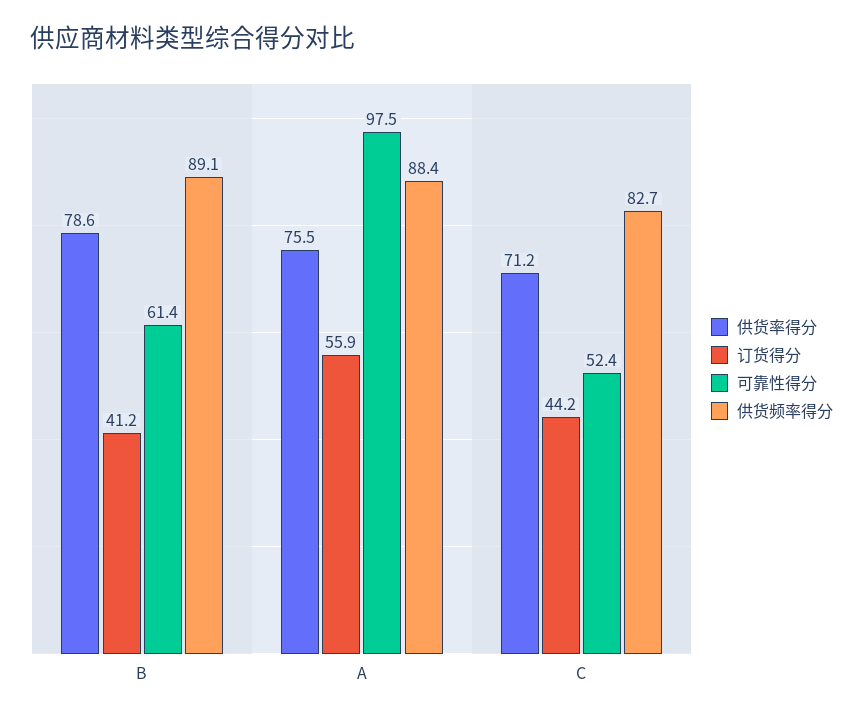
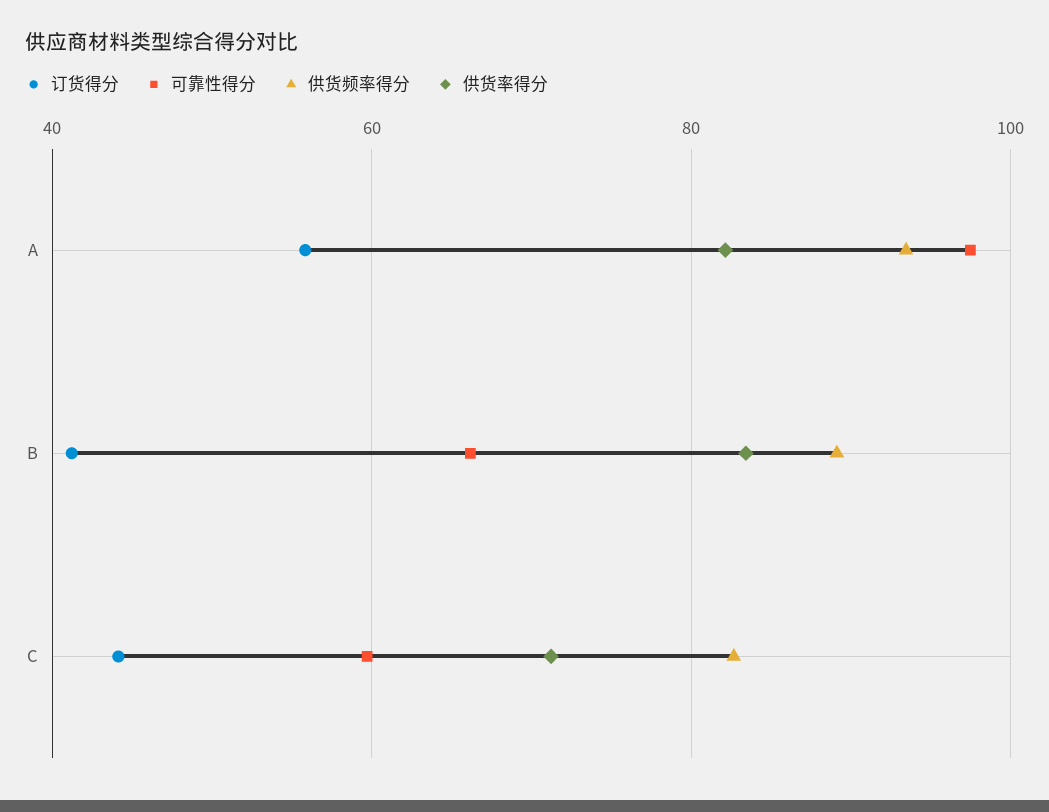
供货率得分, B: 78.6 -> 84
可靠性得分, B: 61.4 -> 66
供货率得分, A: 75.5 -> 82
供货频率得分, A: 88.4 -> 94
可靠性得分, C: 52.4 -> 60

